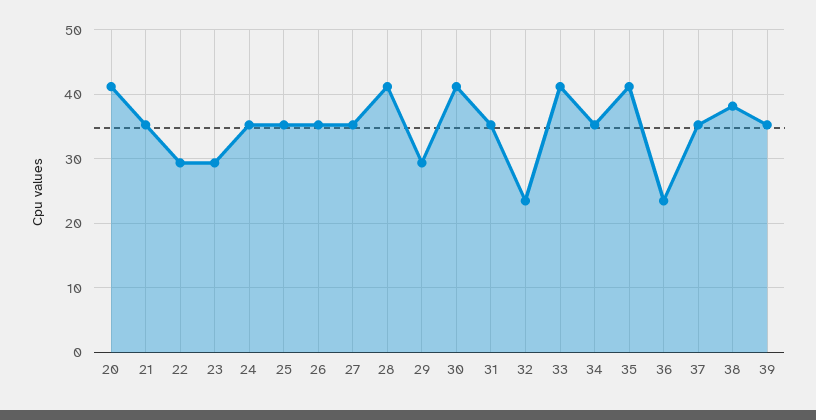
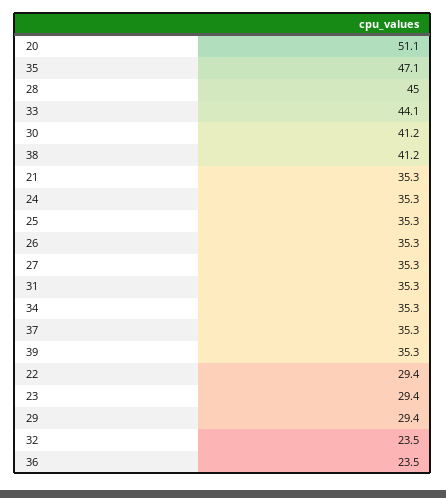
20: 41 -> 51.1
28: 41 -> 45
33: 41 -> 44.1
35: 41 -> 47.1
38: 38 -> 41.2

